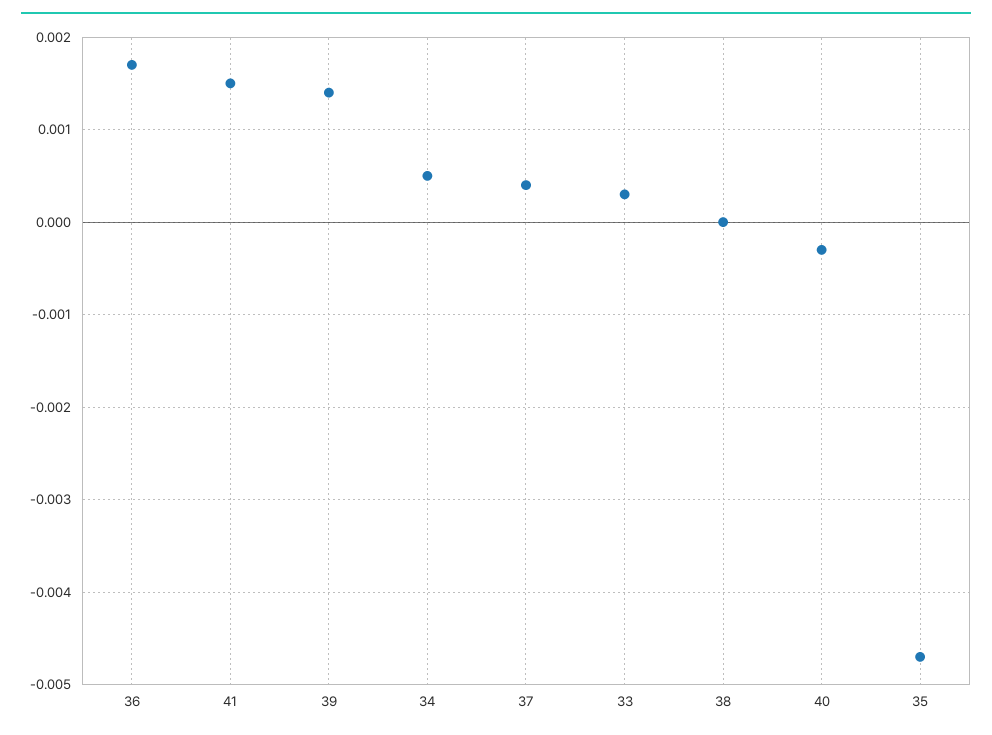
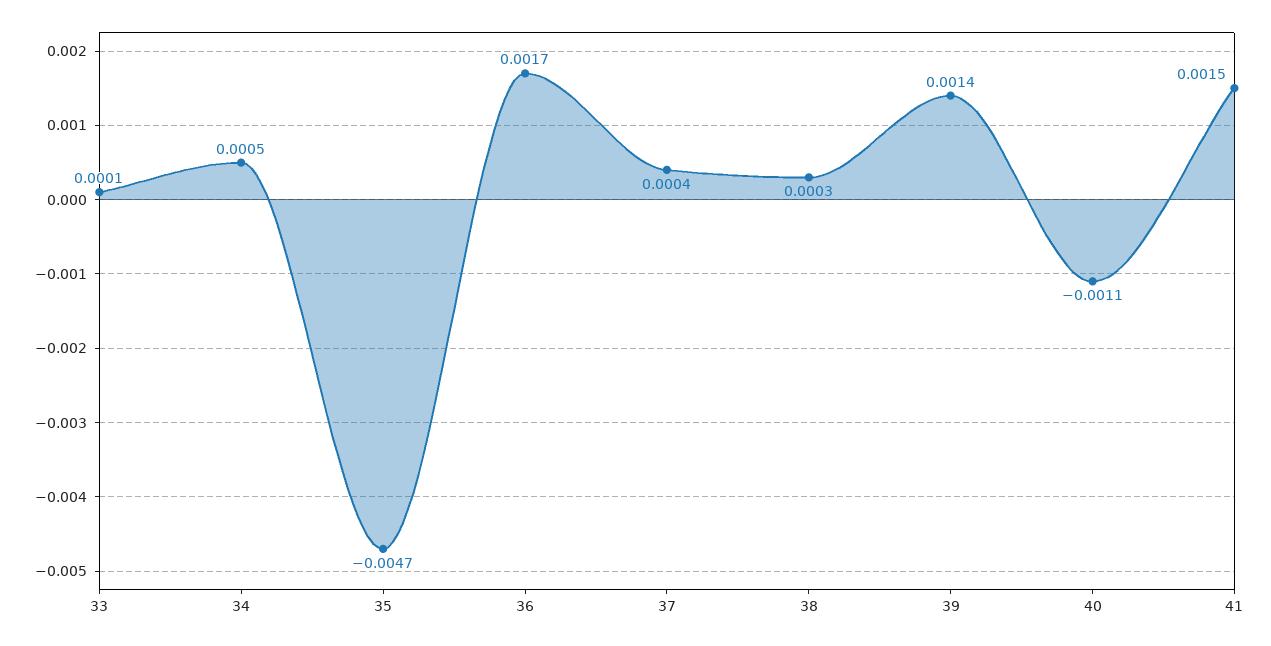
33: 0.0003 -> 0.0001
38: 0 -> 0.0003
40: -0.0003 -> -0.0011

